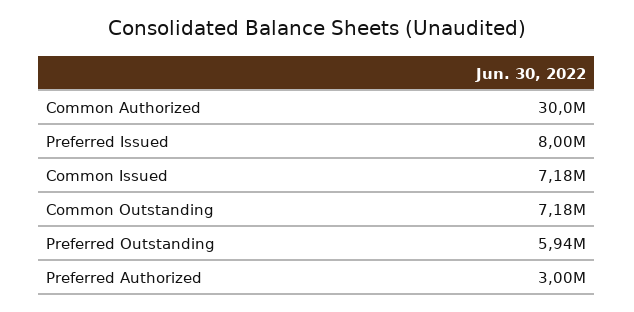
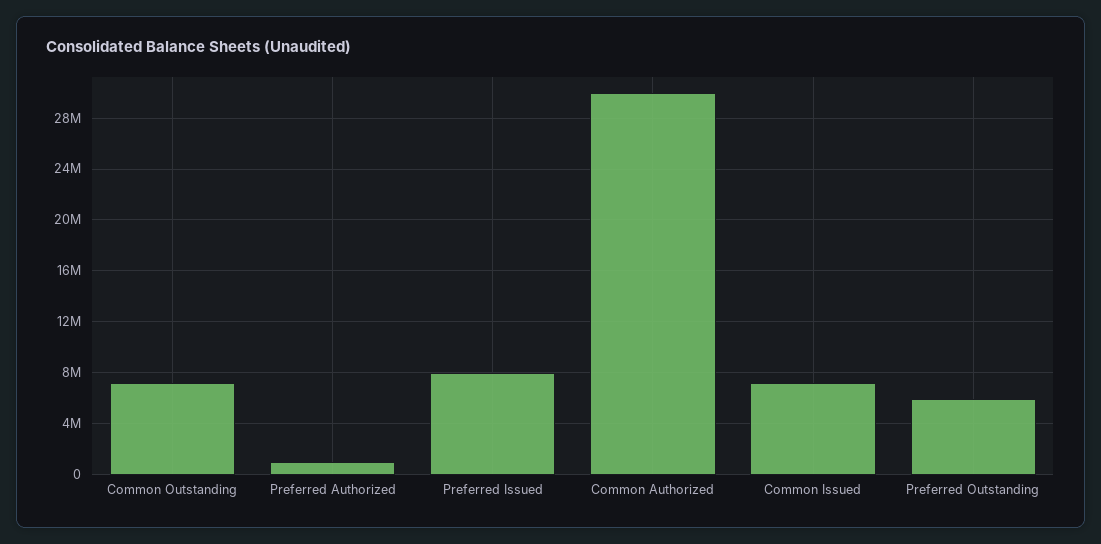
Preferred Authorized: 3000000 -> 1000000

